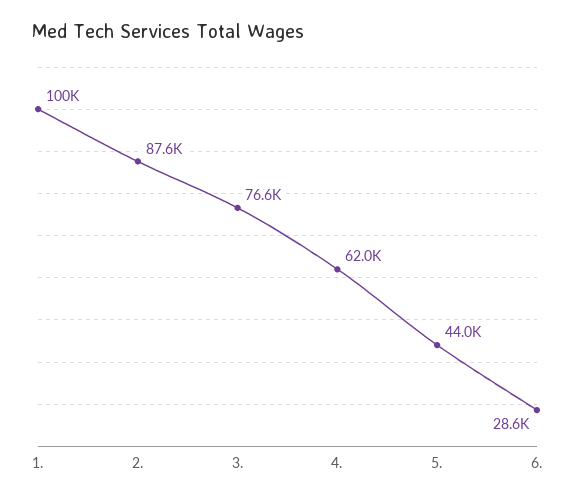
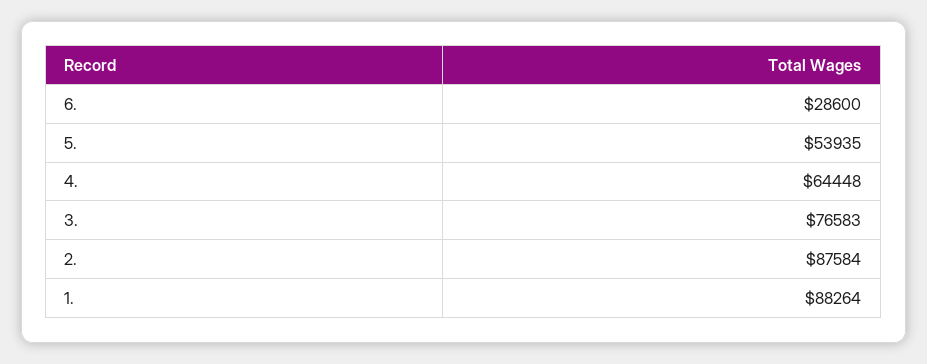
1.: 100000 -> 88264
4.: 62000 -> 64448
5.: 44000 -> 53935

